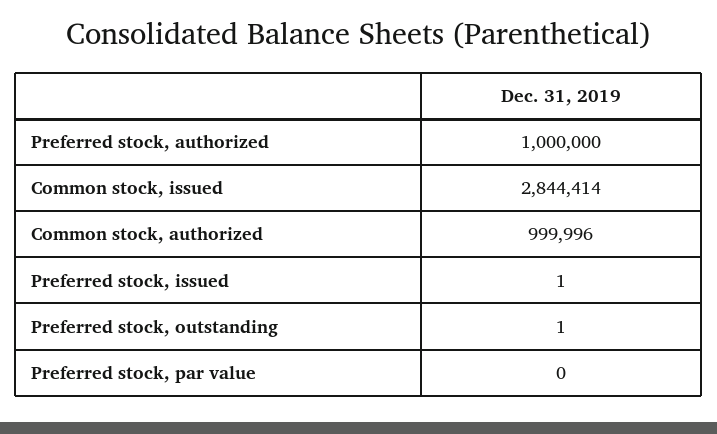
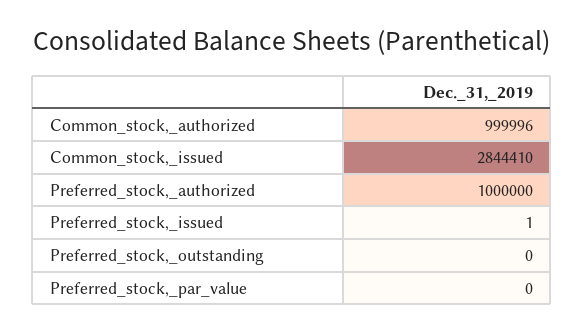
Common stock, issued: 2844414 -> 2844410
Preferred stock, outstanding: 1 -> 0

